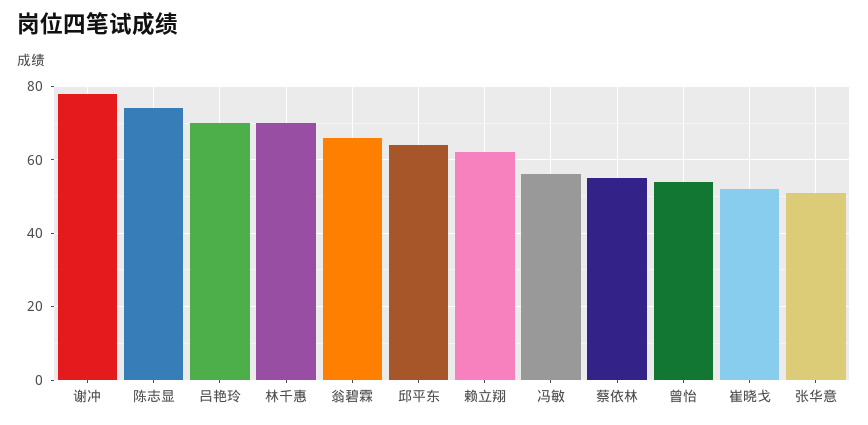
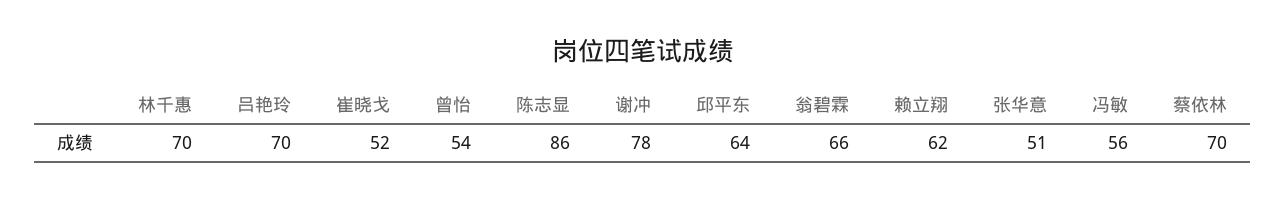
陈志显: 75 -> 86
蔡依林: 55 -> 70

